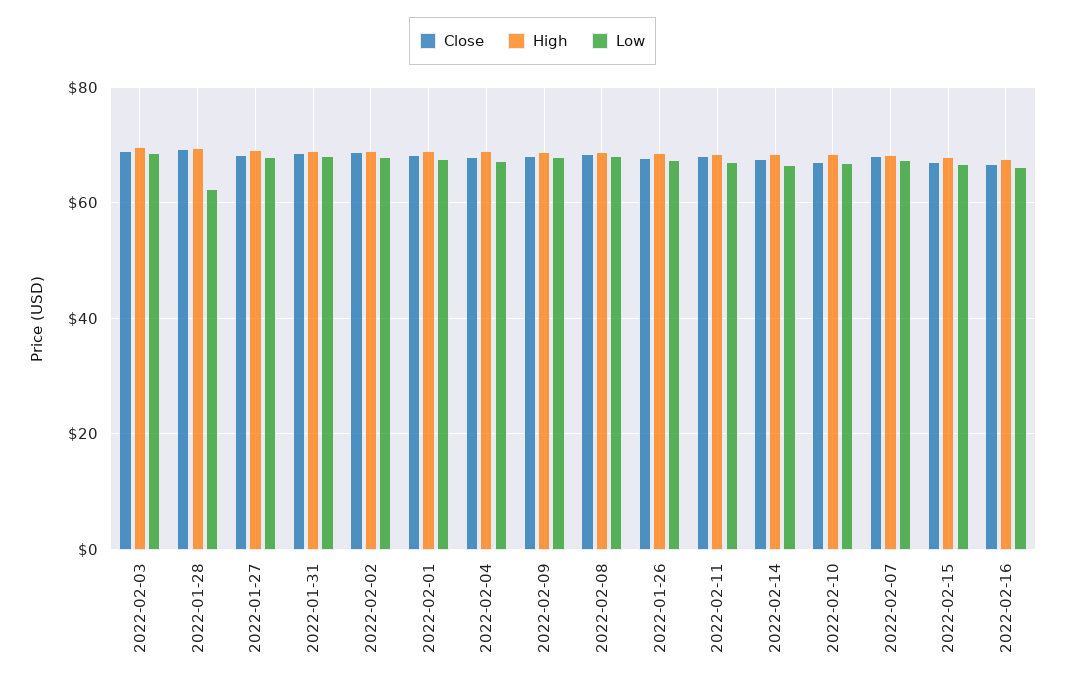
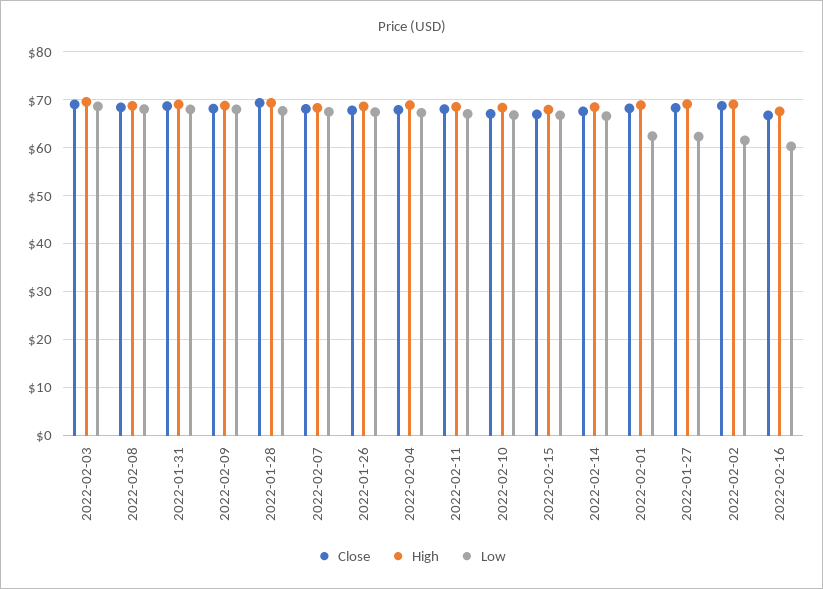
Low, 2022-01-28: 62 -> 68
Low, 2022-01-27: 68 -> 62
Low, 2022-02-02: 68 -> 62
Low, 2022-02-01: 68 -> 62
Low, 2022-02-16: 66 -> 60

